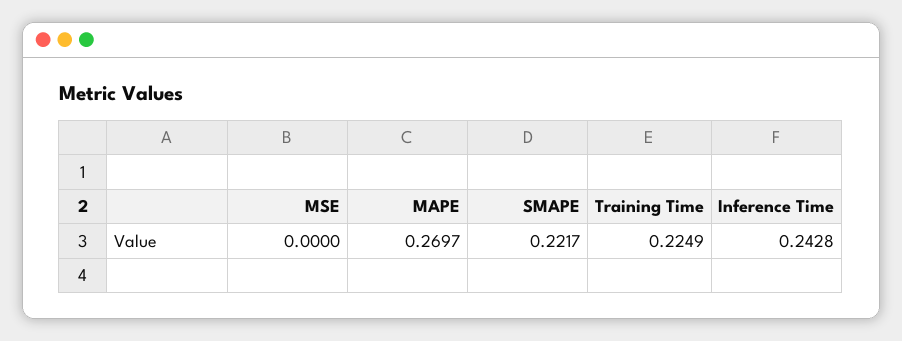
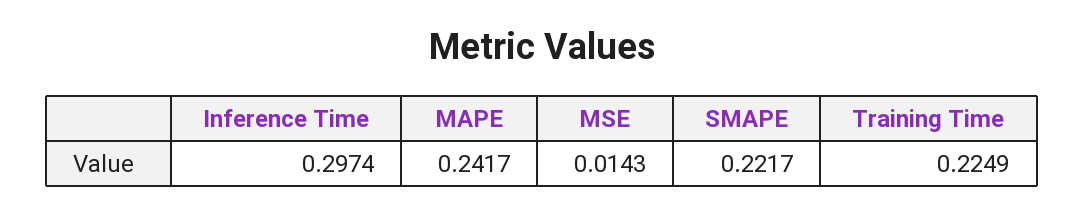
MSE: 0 -> 0.0143
MAPE: 0.2697 -> 0.2417
Inference Time: 0.2428 -> 0.2974

